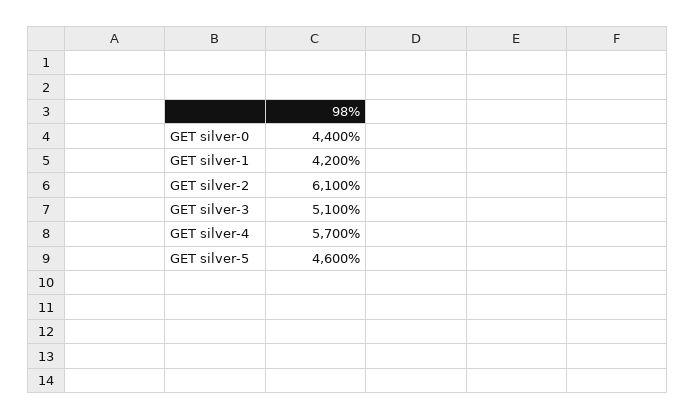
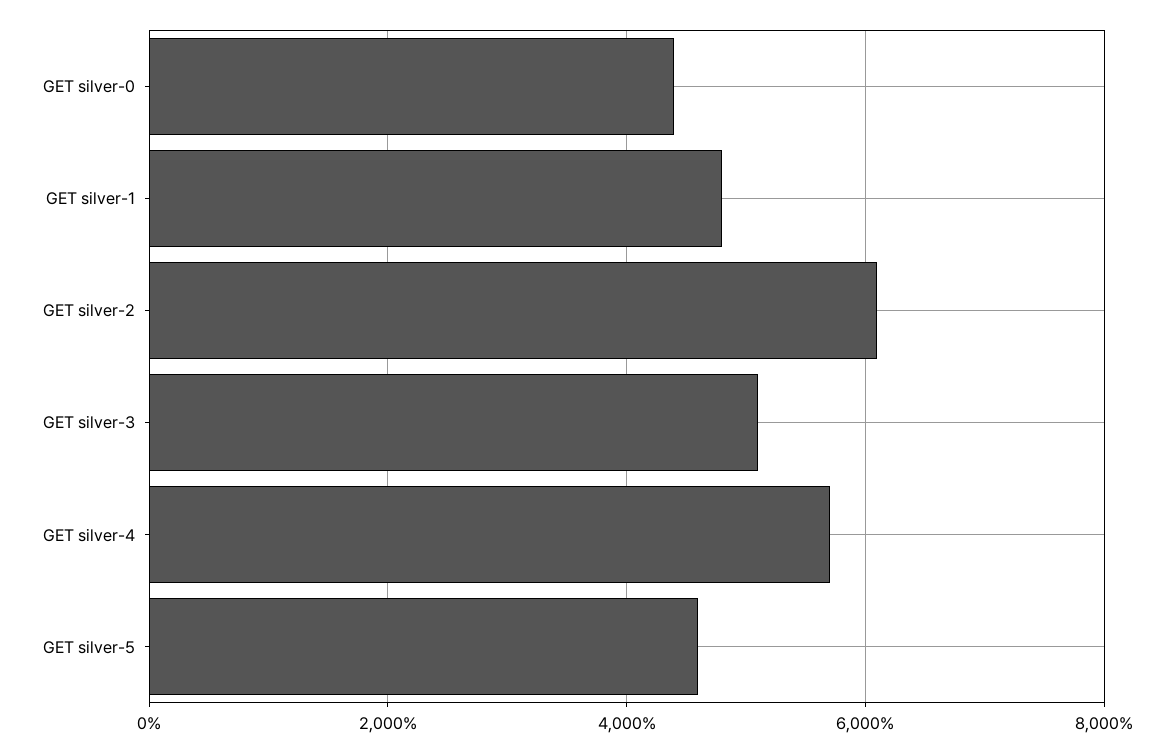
GET silver-1: 4200 -> 4800

